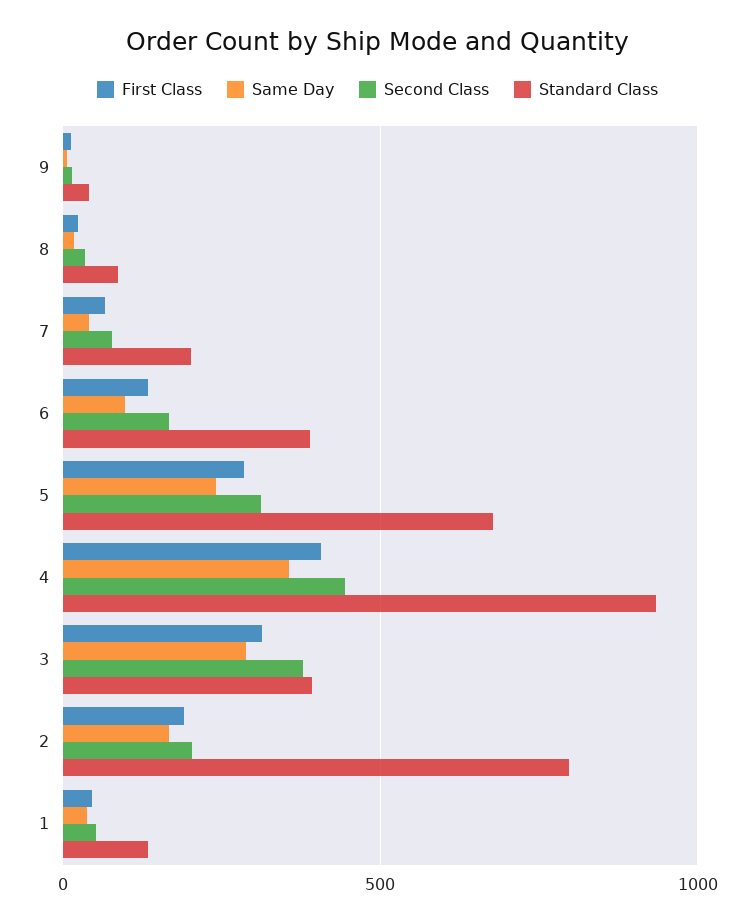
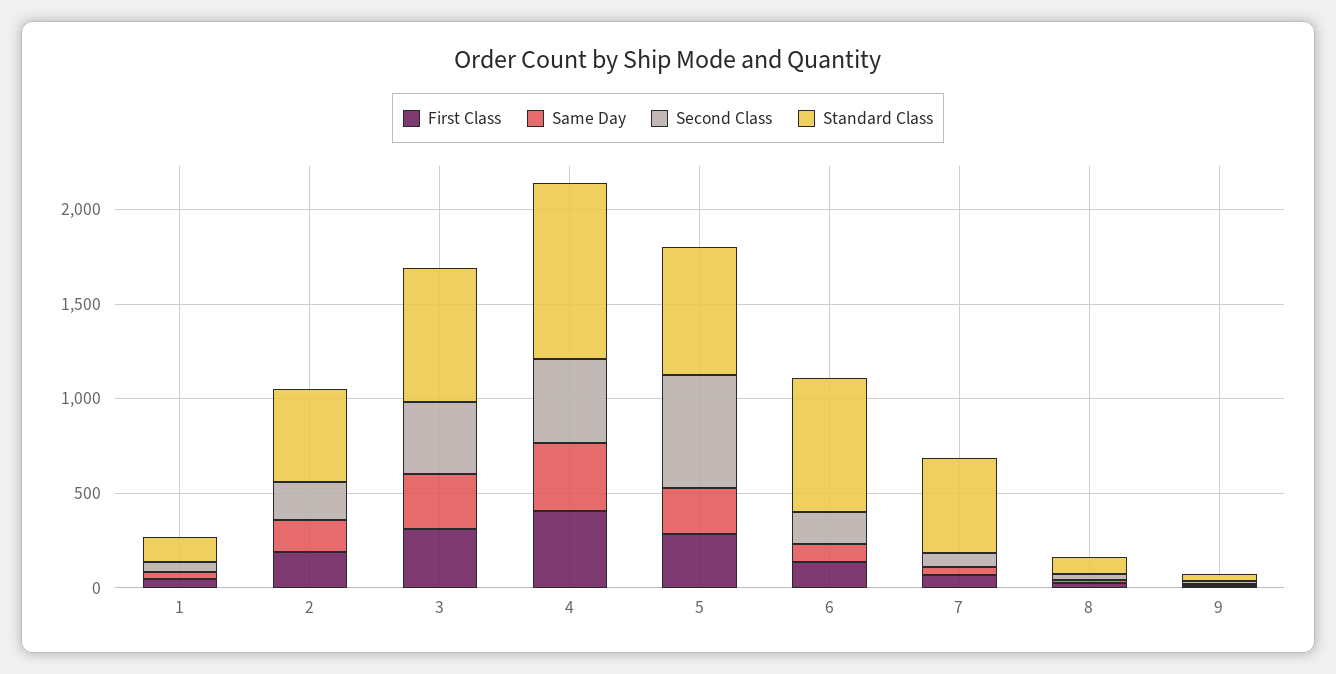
Standard Class, 7: 200 -> 500
Standard Class, 6: 400 -> 700
Second Class, 5: 300 -> 600
Standard Class, 3: 400 -> 700
Standard Class, 2: 800 -> 500

